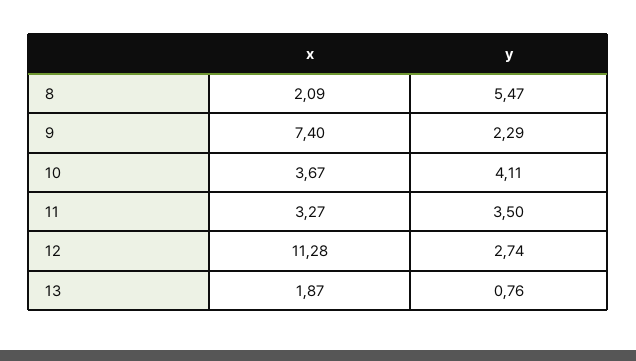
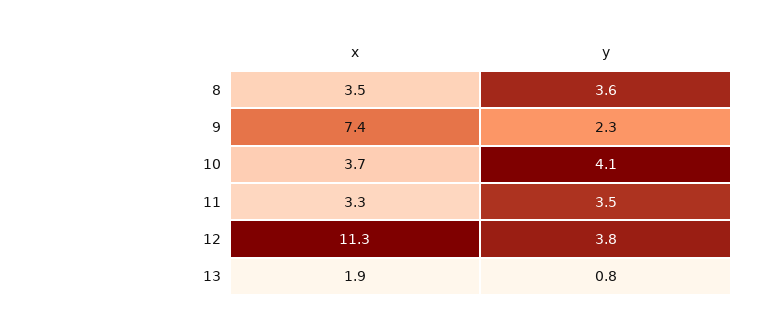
x, 8: 2.09 -> 3.5
y, 8: 5.47 -> 3.6
y, 12: 2.74 -> 3.8

